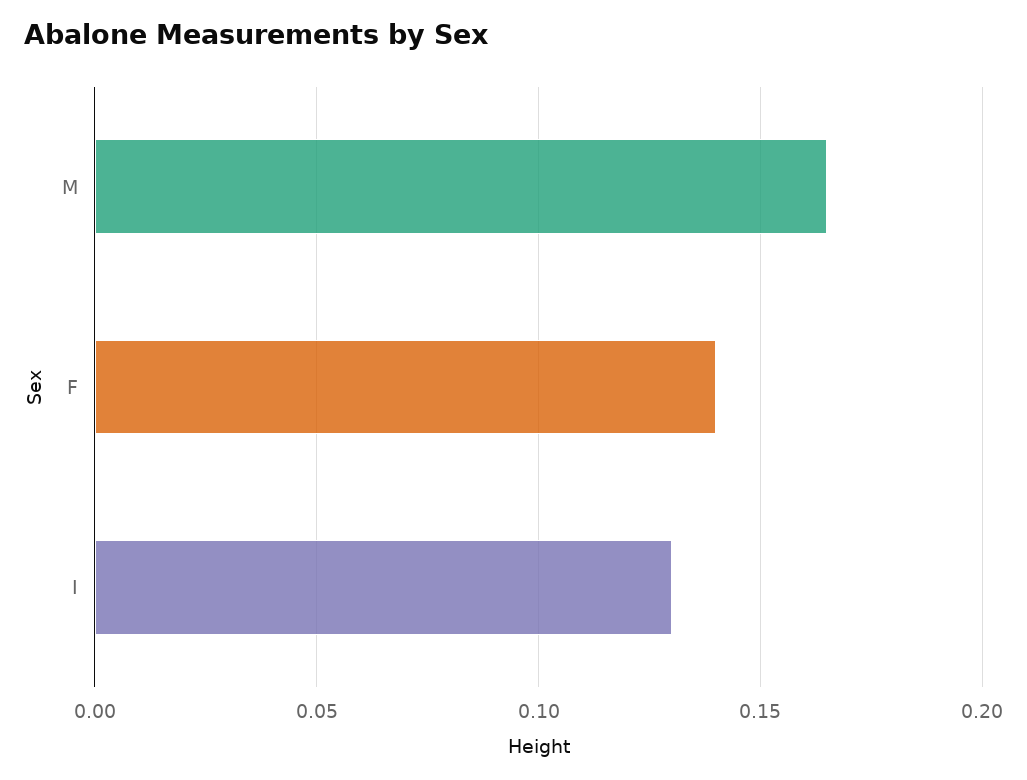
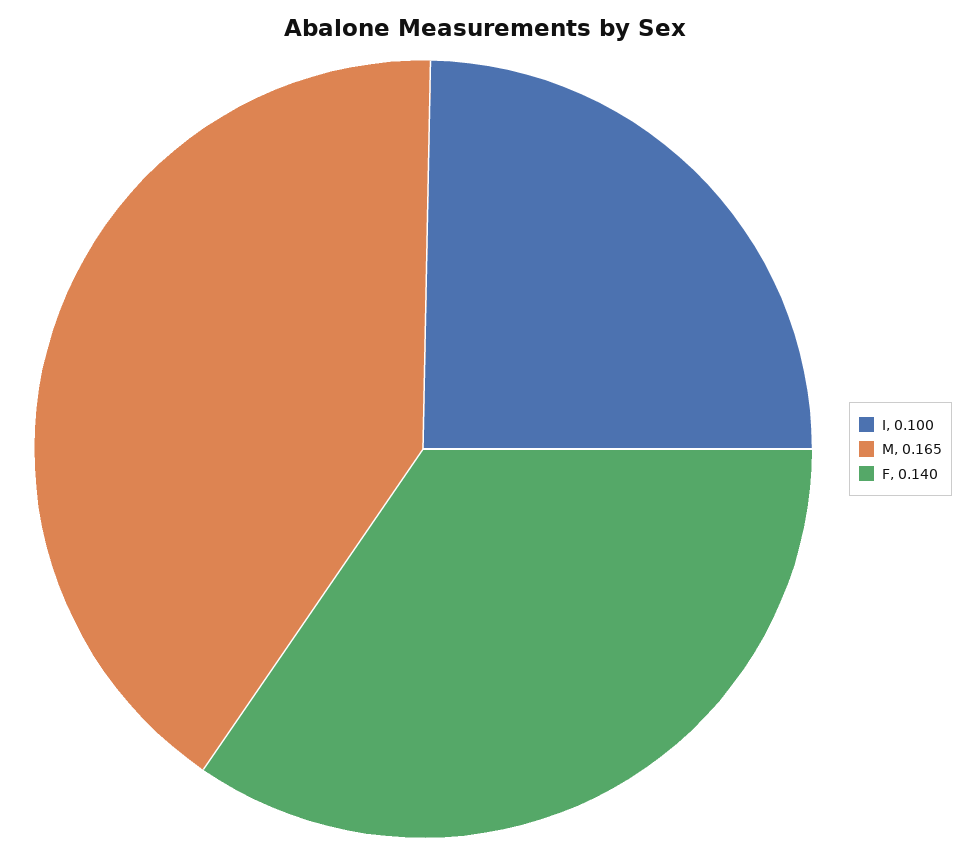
I: 0.13 -> 0.1

